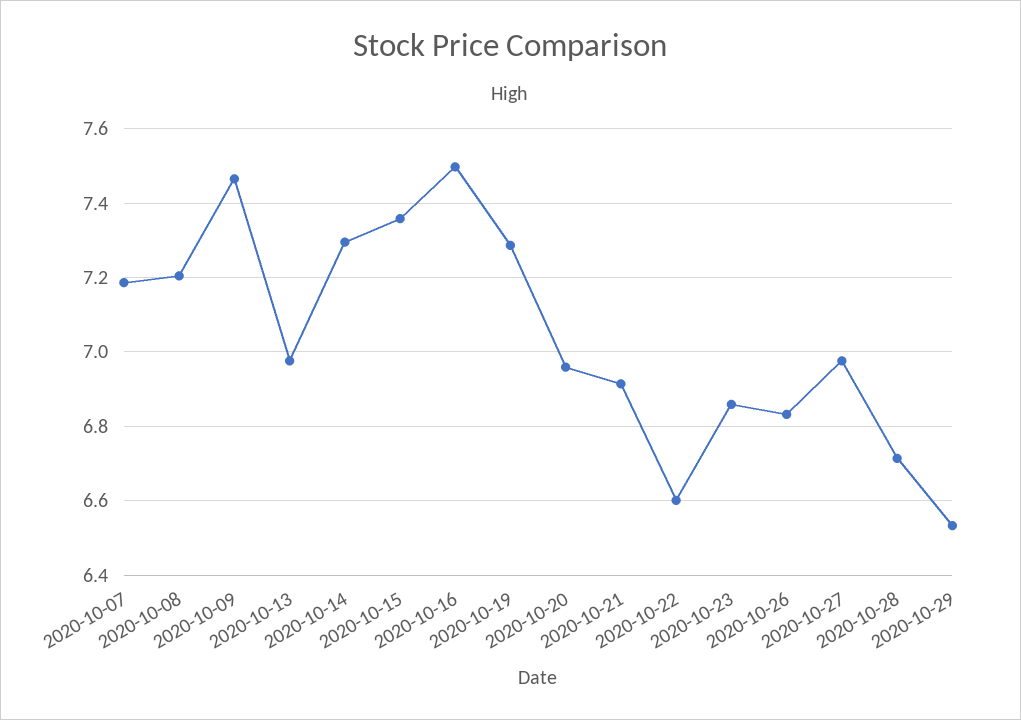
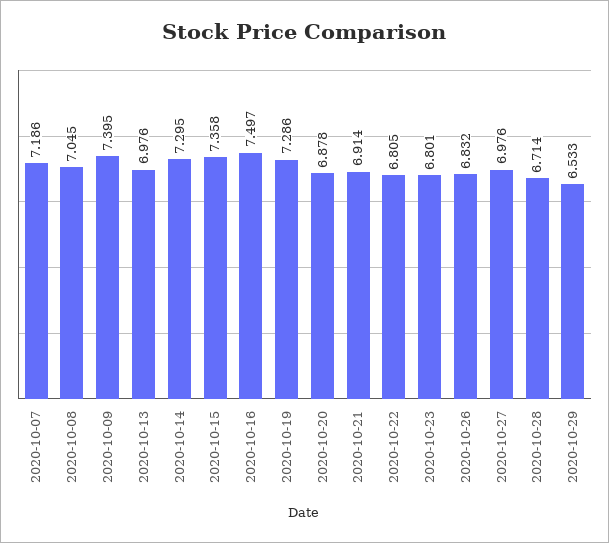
2020-10-08: 7.2 -> 7.045
2020-10-09: 7.46 -> 7.395
2020-10-20: 6.96 -> 6.878
2020-10-22: 6.6 -> 6.805
2020-10-23: 6.86 -> 6.801

